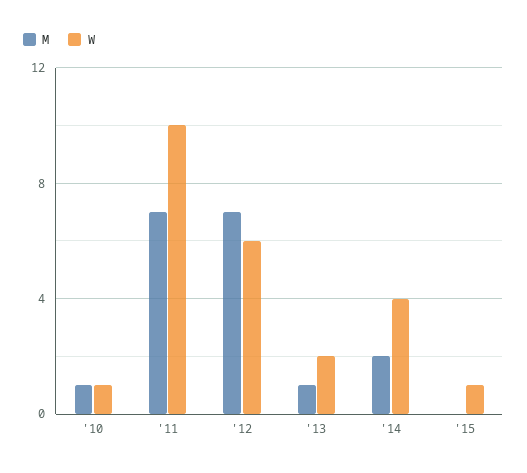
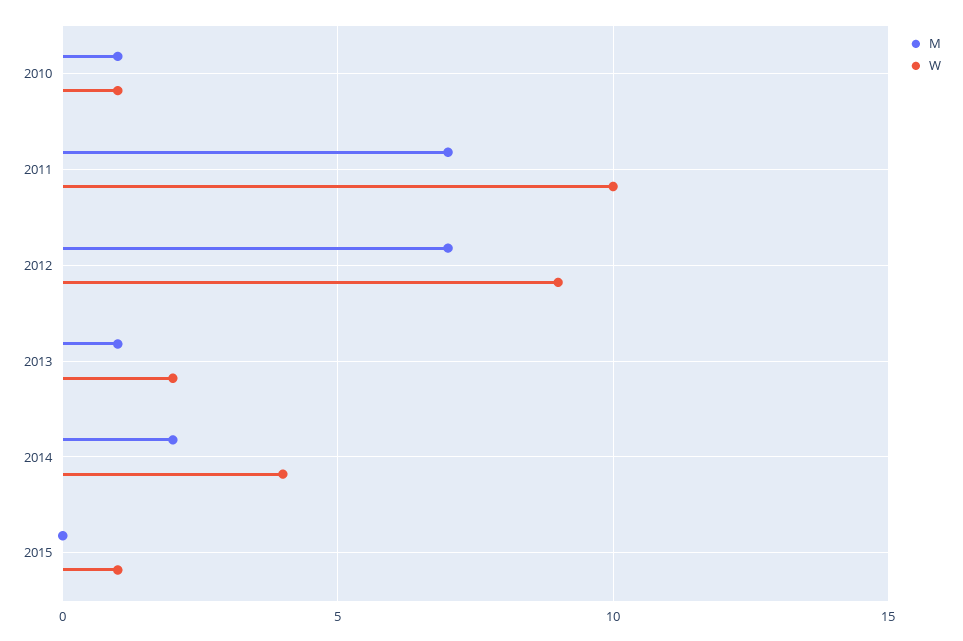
W, '12: 6 -> 9

